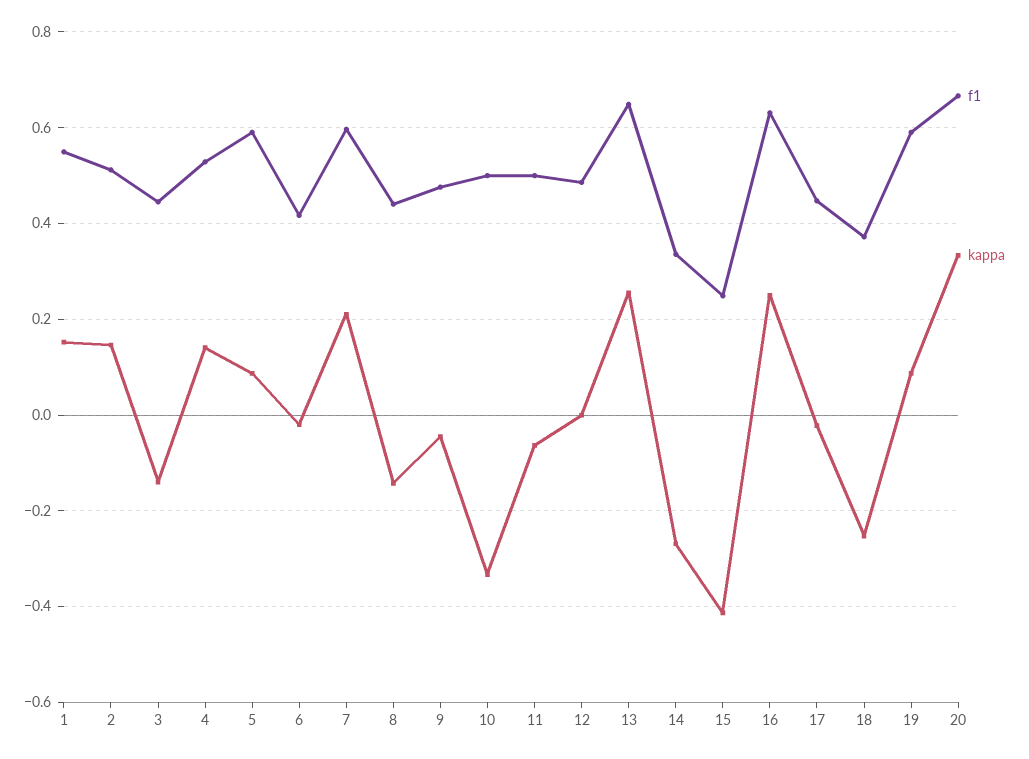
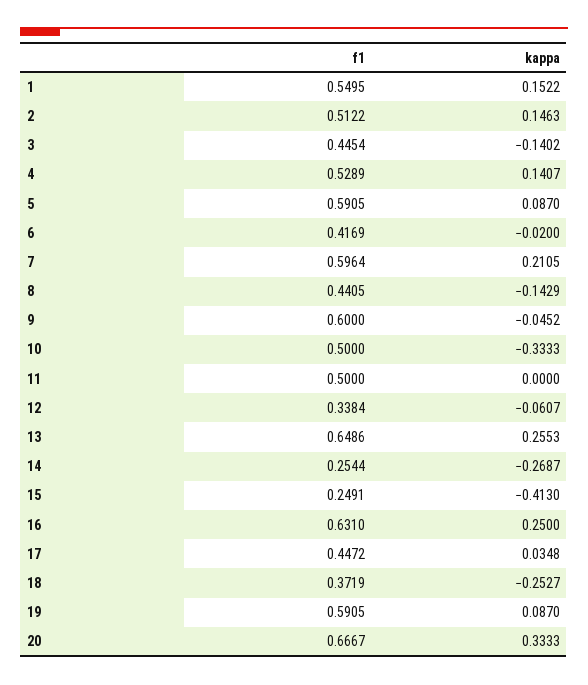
f1, 9: 0.48 -> 0.6
kappa, 11: -0.06 -> 0
f1, 12: 0.48 -> 0.3384
kappa, 12: 0 -> -0.0607
f1, 14: 0.34 -> 0.2544
kappa, 17: -0.02 -> 0.0348

